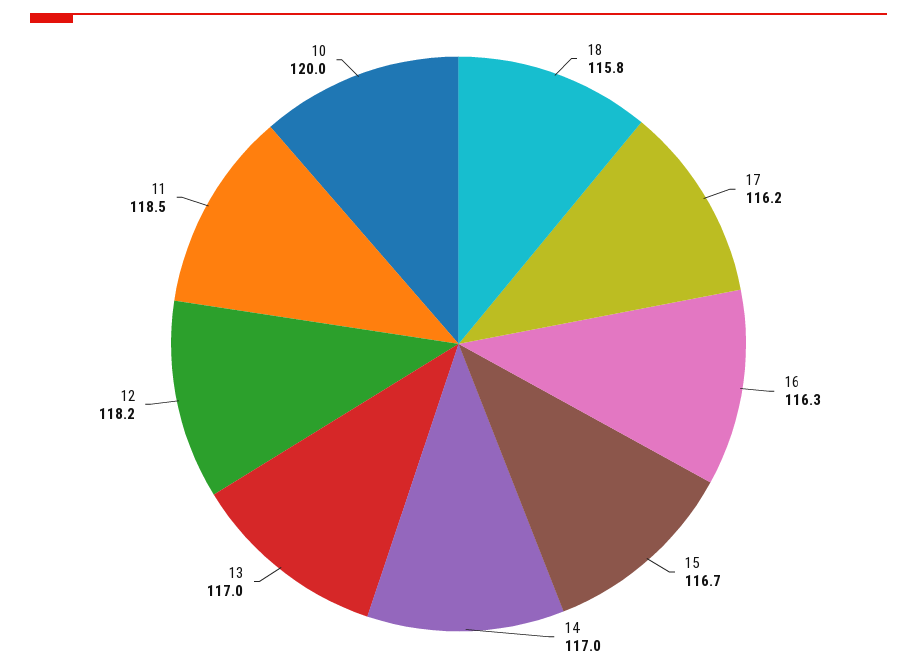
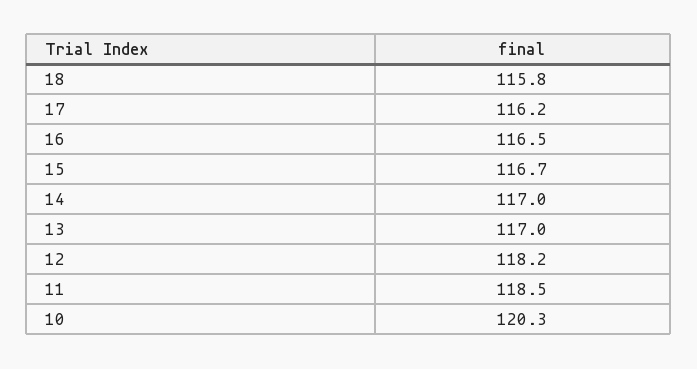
16: 116.3 -> 116.5
10: 120 -> 120.3

